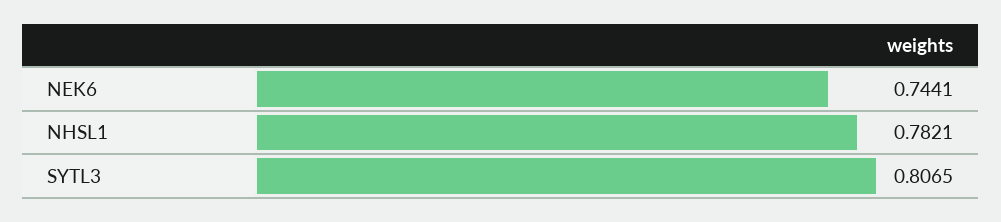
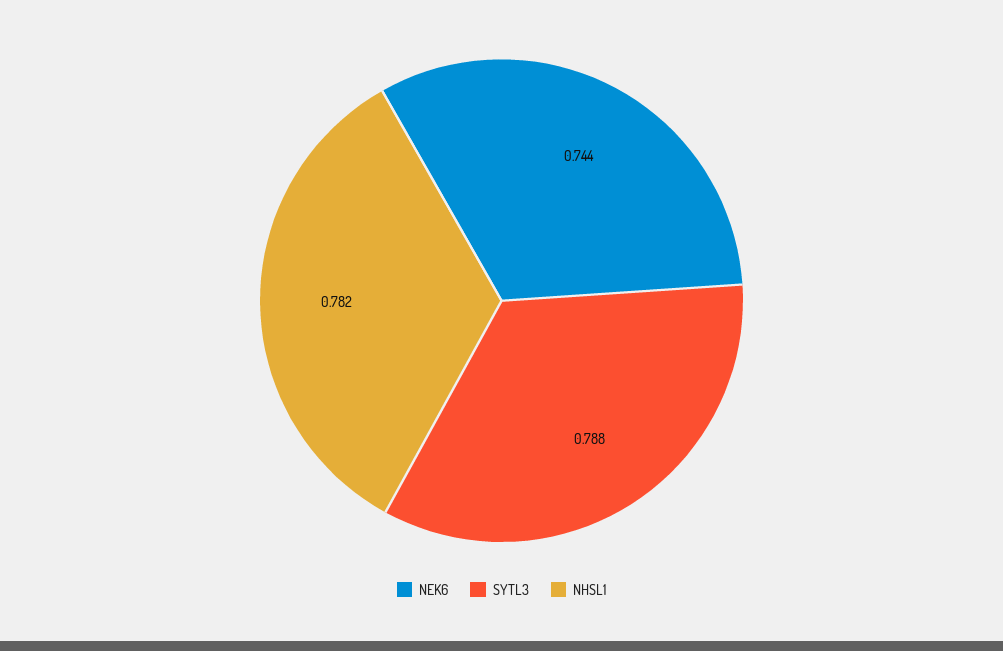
SYTL3: 0.8065 -> 0.788

